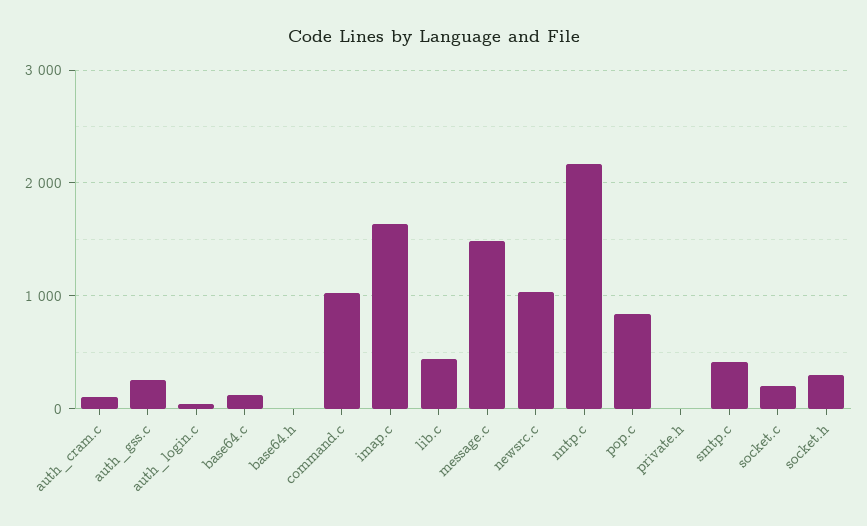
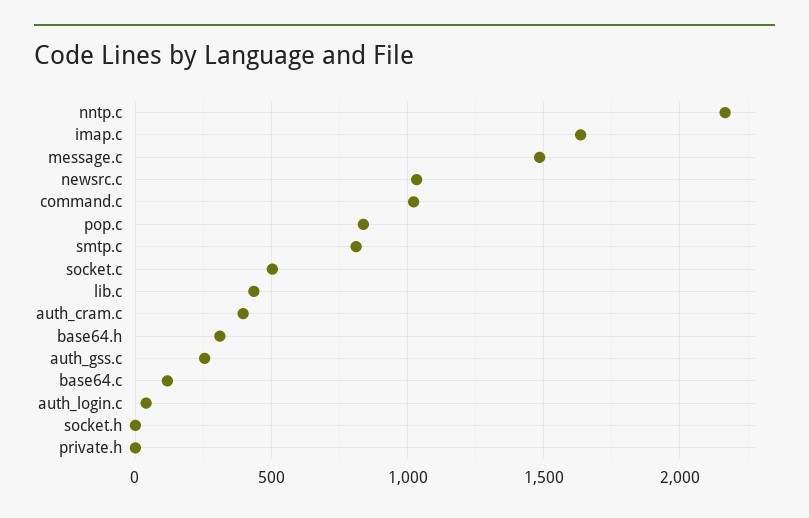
auth_cram.c: 100 -> 400
base64.h: 0 -> 300
smtp.c: 400 -> 800
socket.c: 200 -> 500
socket.h: 300 -> 0

